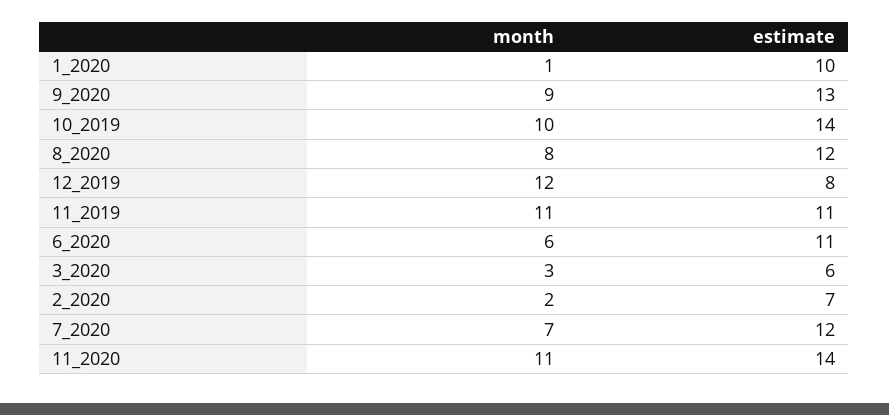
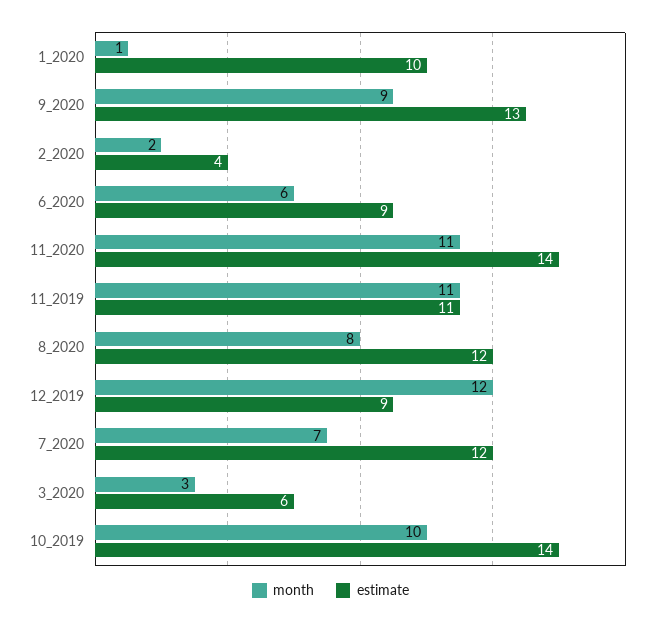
estimate, 12_2019: 8 -> 9
estimate, 6_2020: 11 -> 9
estimate, 2_2020: 7 -> 4

